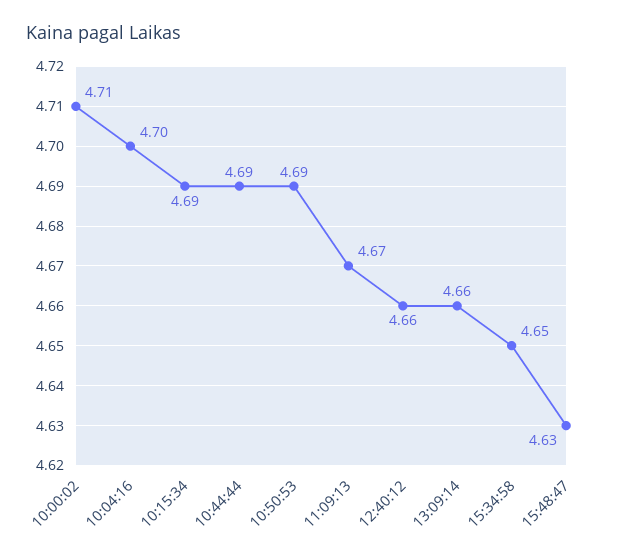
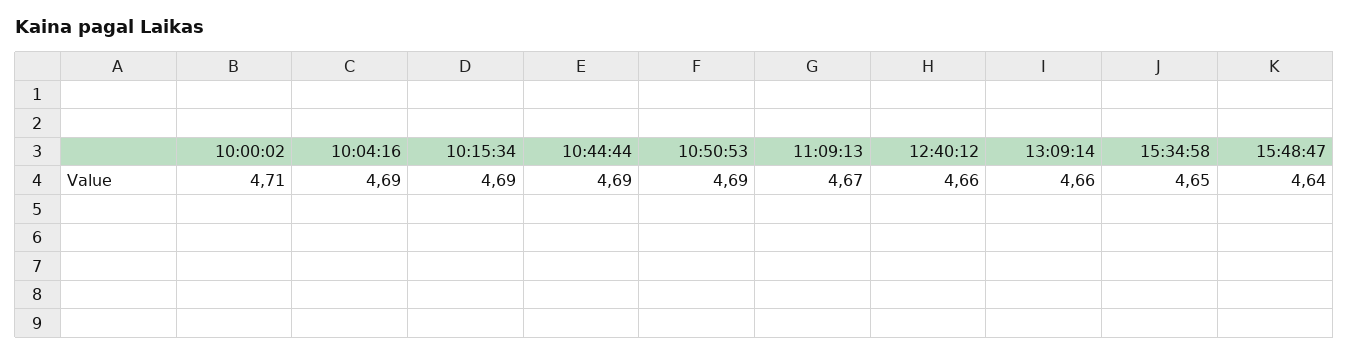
10:04:16: 4.7 -> 4.69
15:48:47: 4.63 -> 4.64

